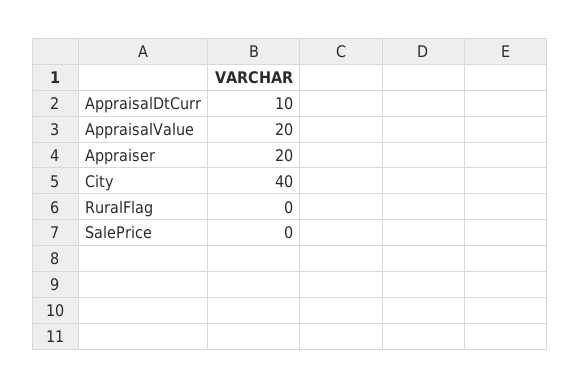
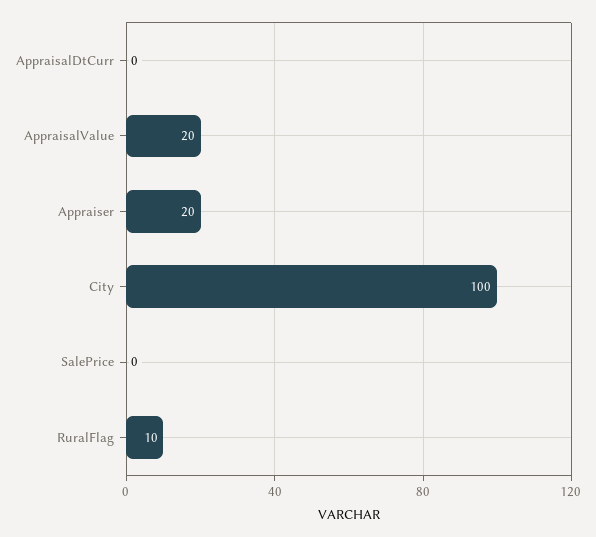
AppraisalDtCurr: 10 -> 0
City: 40 -> 100
RuralFlag: 0 -> 10

